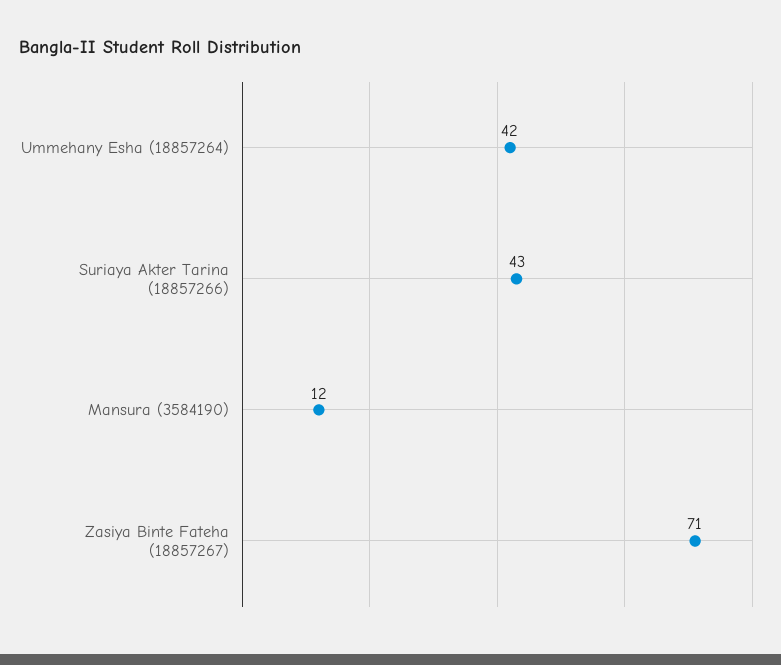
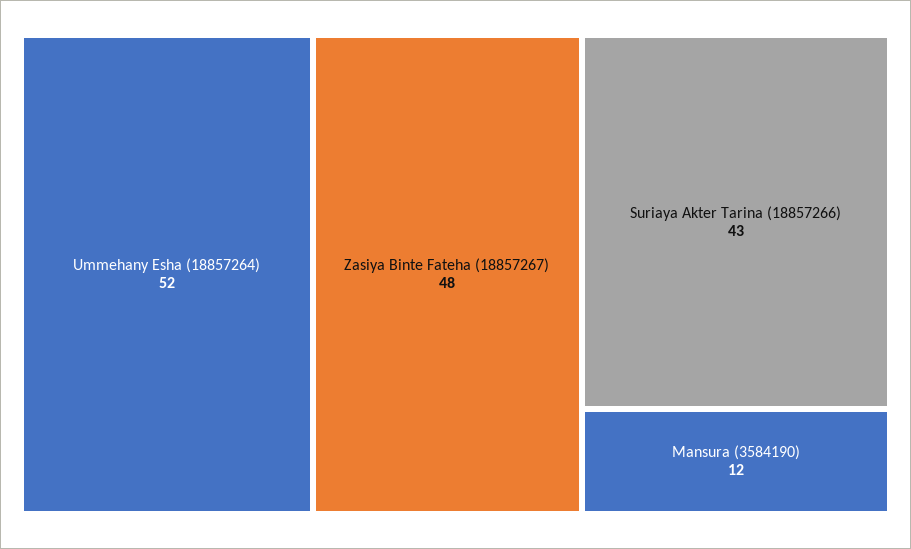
Ummehany Esha (18857264): 42 -> 52
Zasiya Binte Fateha (18857267): 71 -> 48

